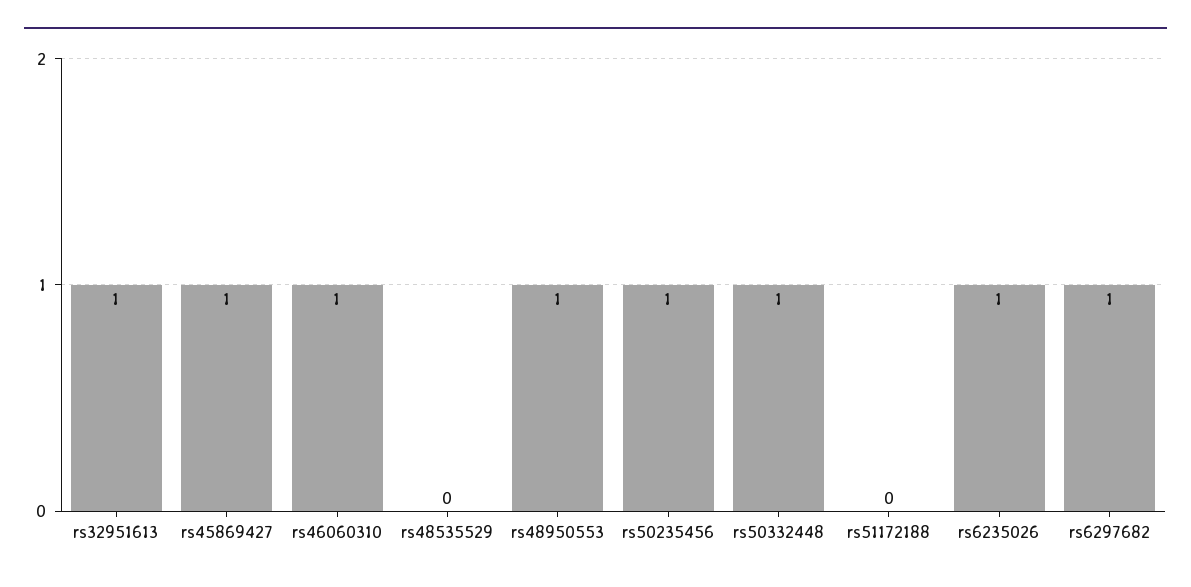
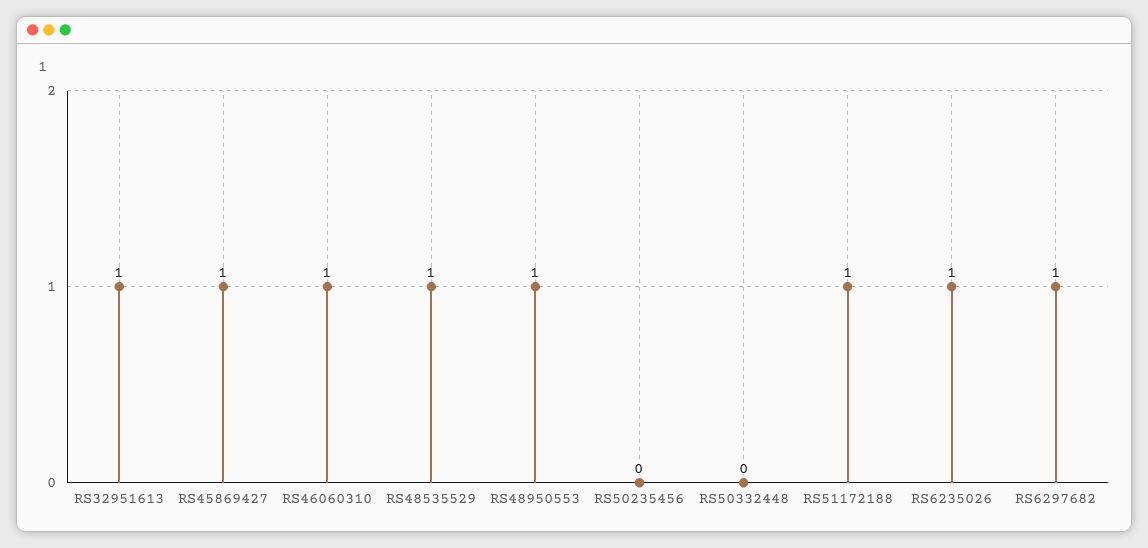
rs48535529: 0 -> 1
rs50235456: 1 -> 0
rs50332448: 1 -> 0
rs51172188: 0 -> 1

